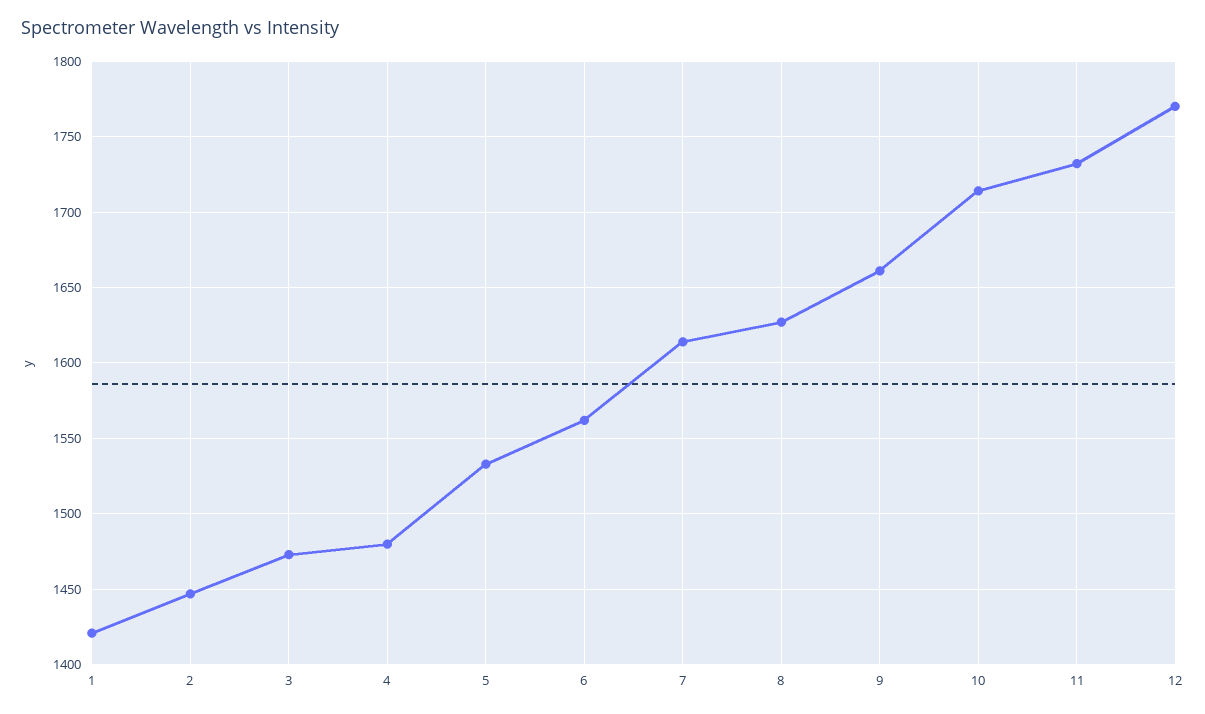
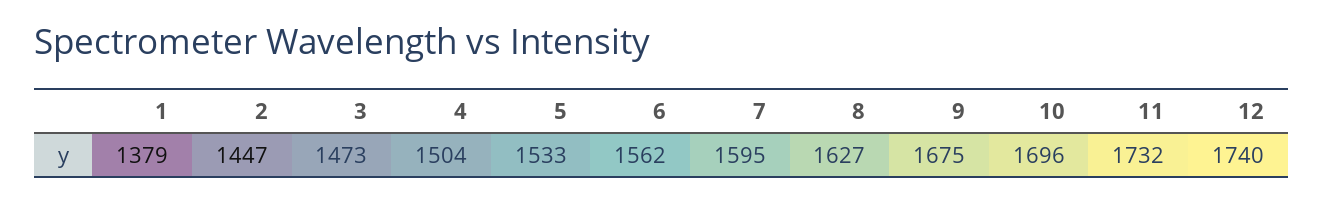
1: 1420 -> 1379
4: 1480 -> 1504
7: 1615 -> 1595
9: 1660 -> 1675
10: 1715 -> 1696
12: 1770 -> 1740

